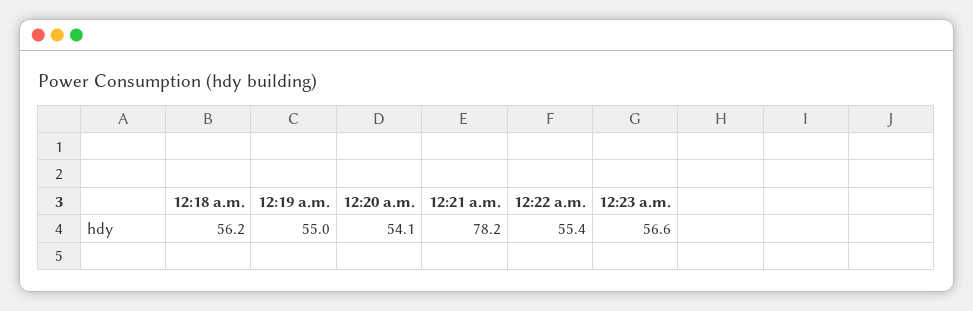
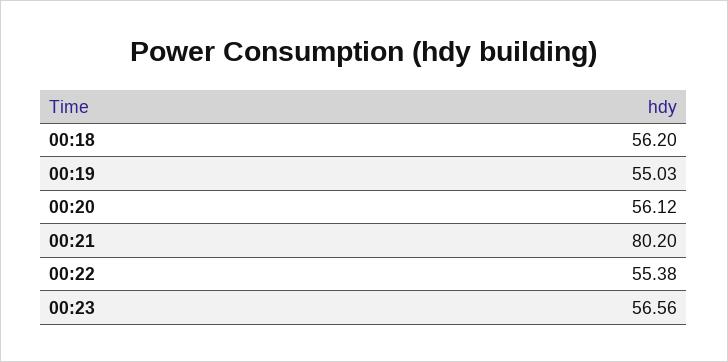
12:20 a.m.: 54.1 -> 56.12
12:21 a.m.: 78.2 -> 80.2

